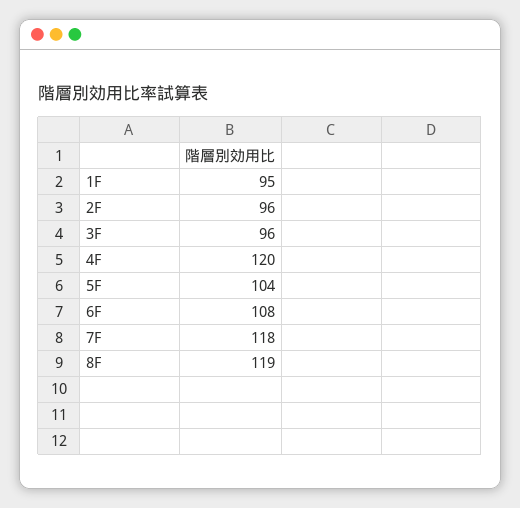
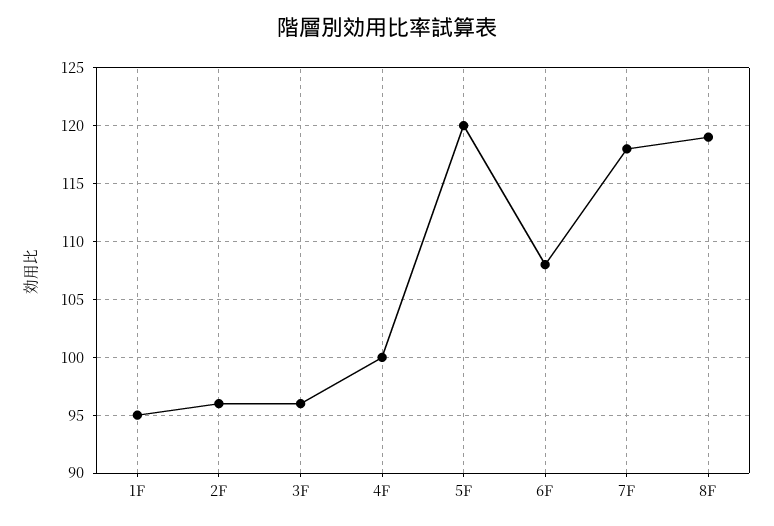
4F: 120 -> 100
5F: 104 -> 120

